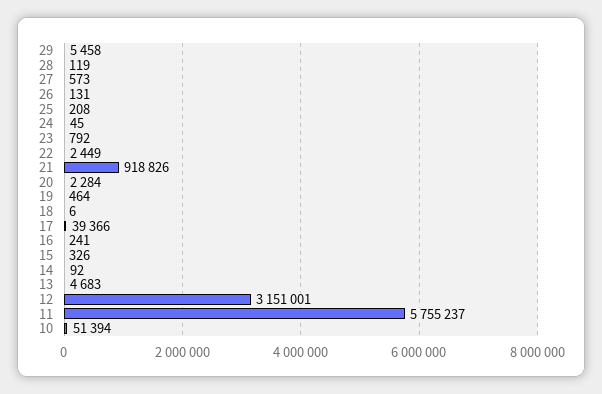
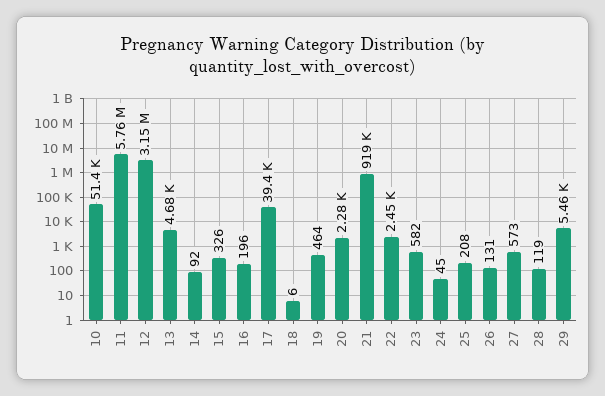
23: 792 -> 582
16: 241 -> 196

